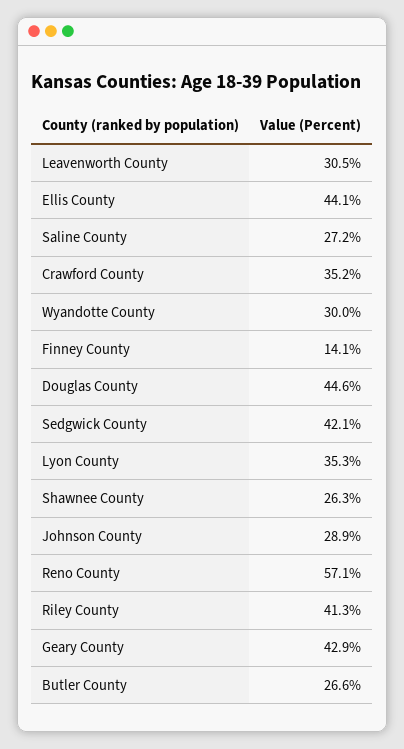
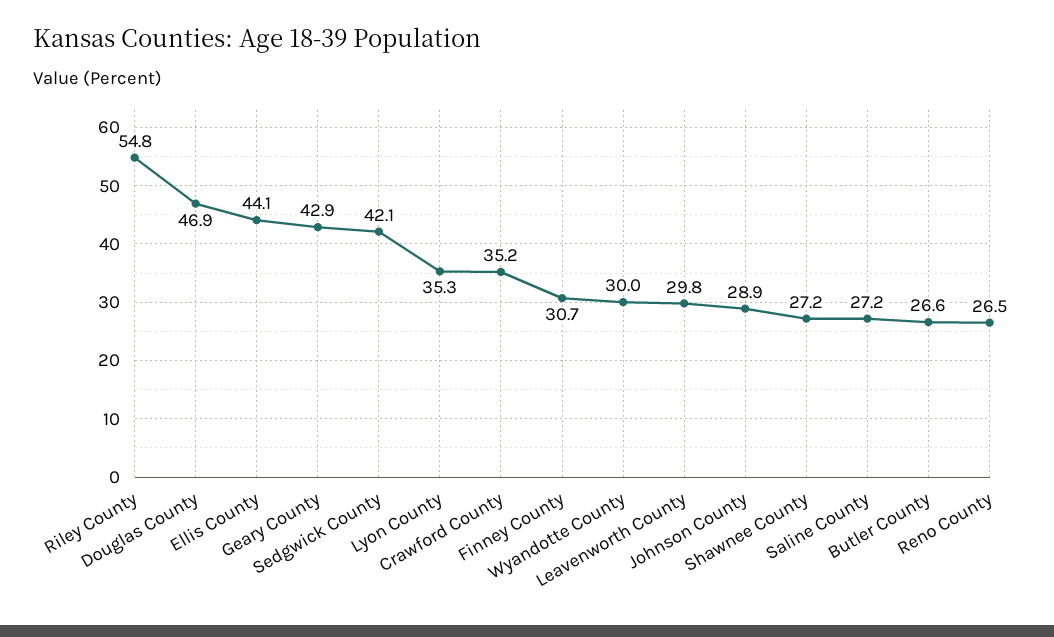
Leavenworth County: 30.5 -> 29.8
Finney County: 14.1 -> 30.7
Douglas County: 44.6 -> 46.9
Shawnee County: 26.3 -> 27.2
Reno County: 57.1 -> 26.5
Riley County: 41.3 -> 54.8

